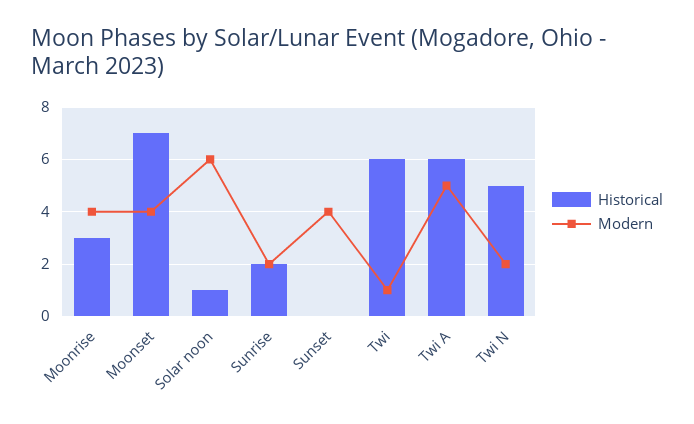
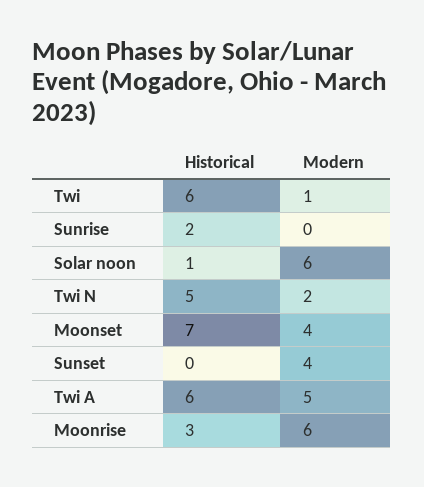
Modern, Moonrise: 4 -> 6
Modern, Sunrise: 2 -> 0

